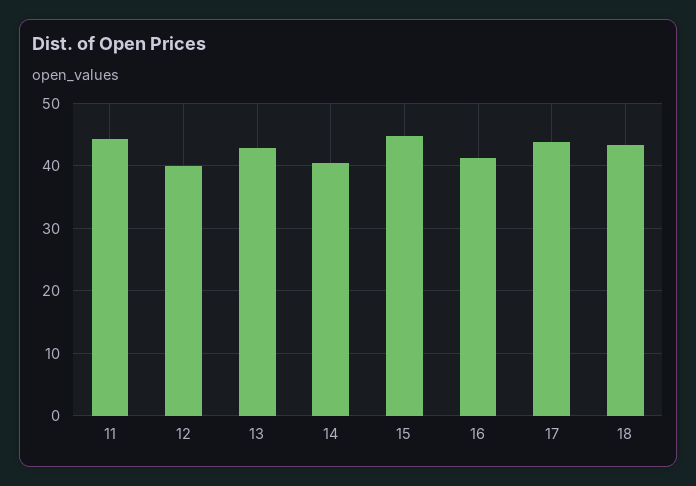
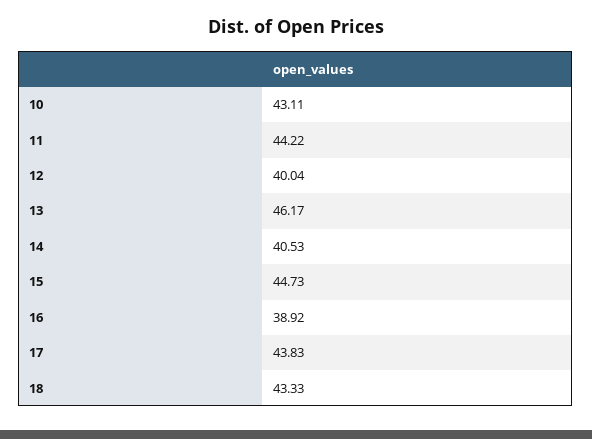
13: 43 -> 46.17
16: 41 -> 38.92
10: none -> 43.11

